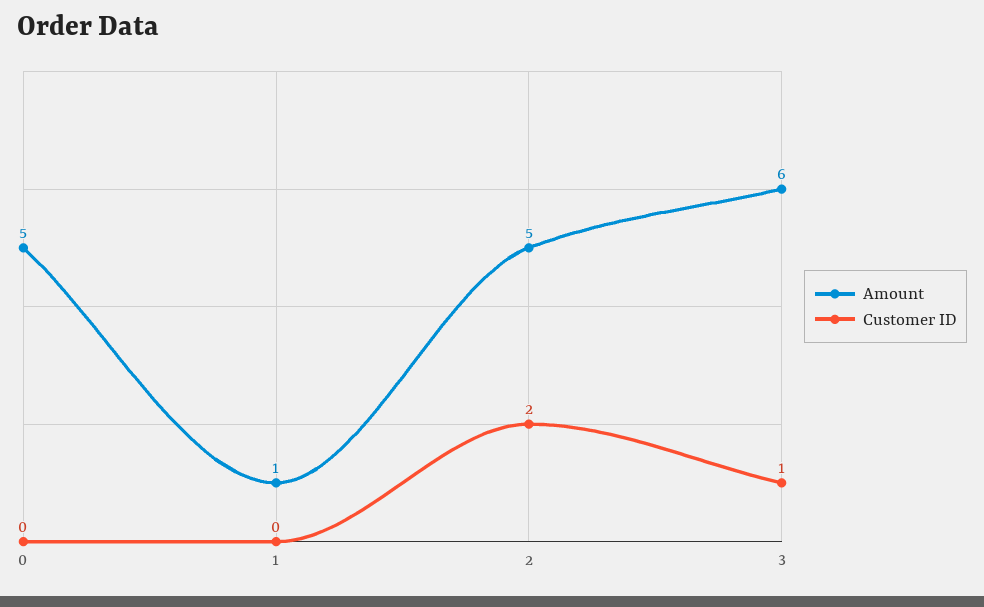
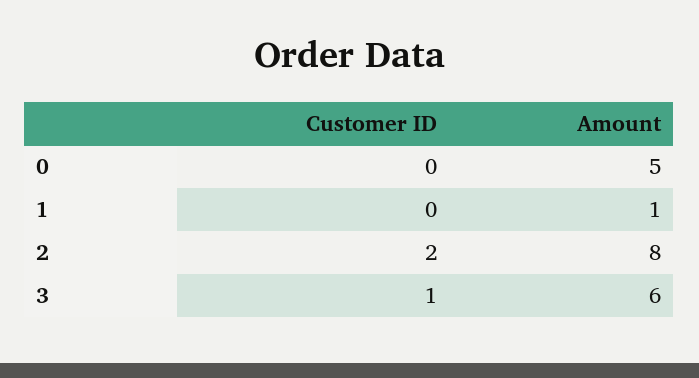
Amount, 2: 5 -> 8

